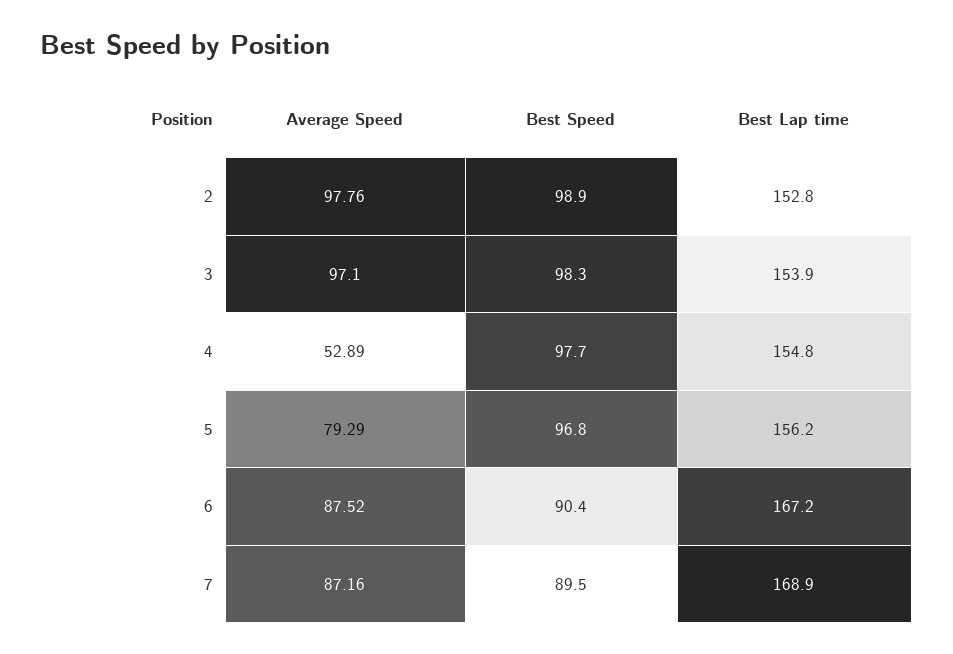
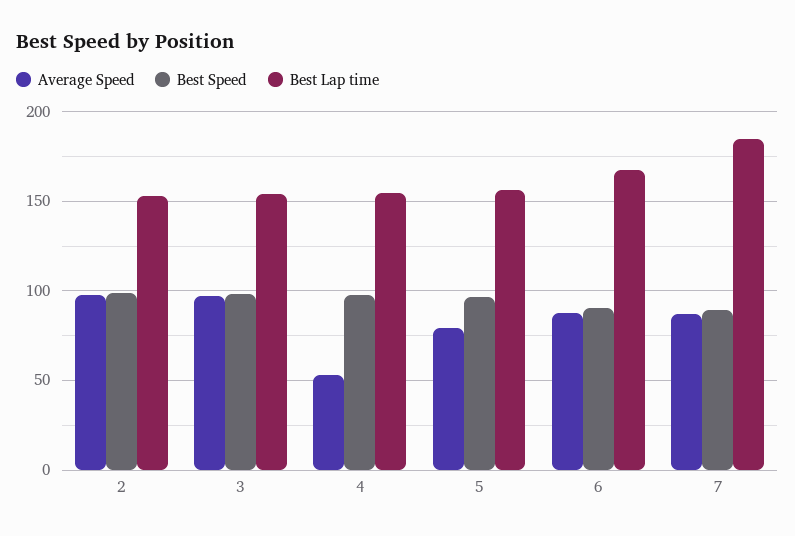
Best Lap time, 7: 168.9 -> 185

